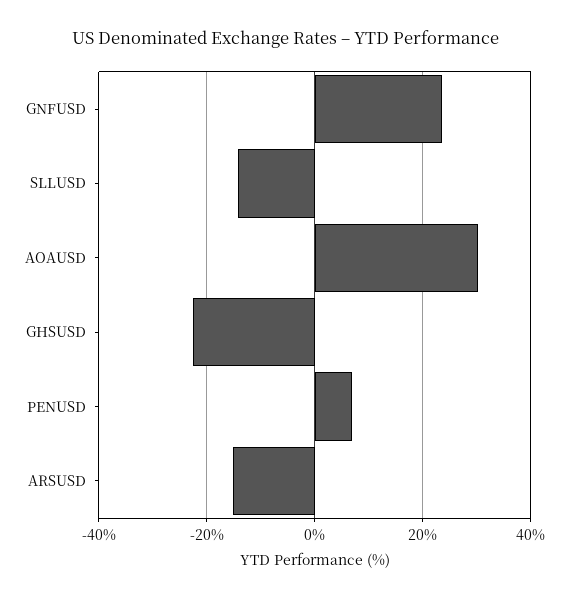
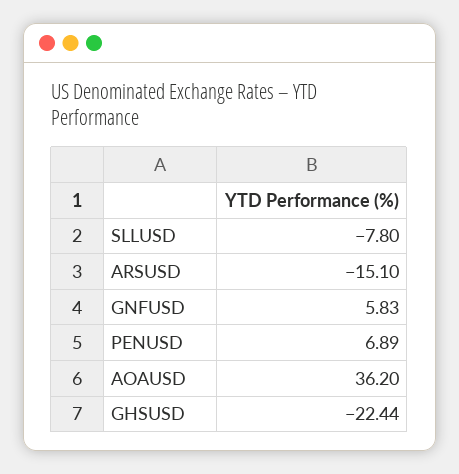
GNFUSD: 24 -> 5.83
SLLUSD: -14 -> -7.8
AOAUSD: 30 -> 36.2

